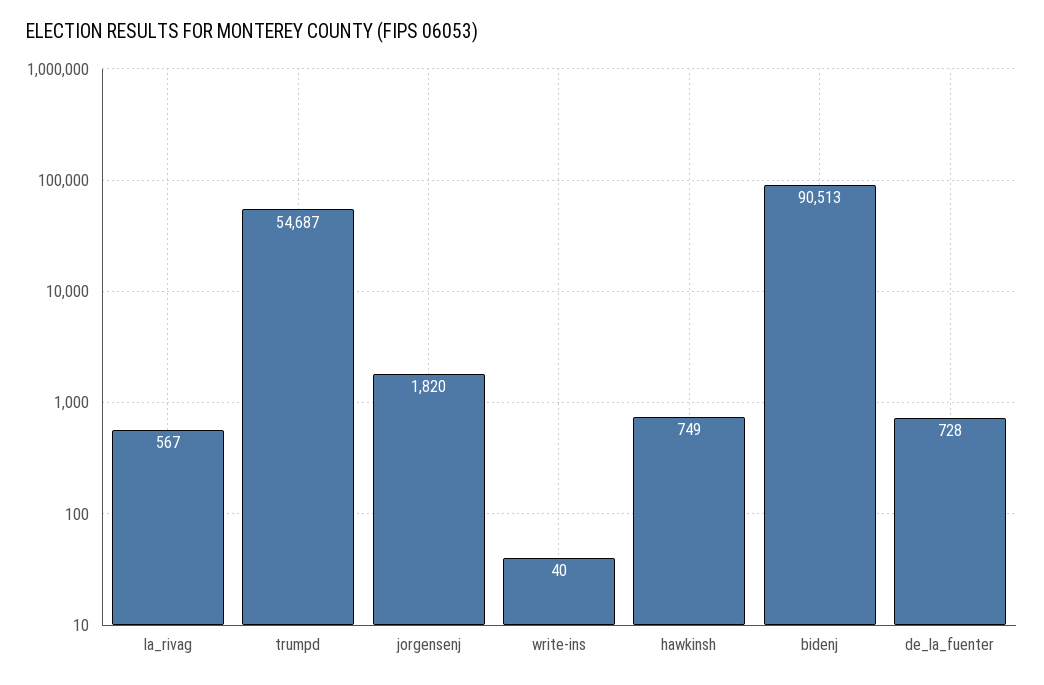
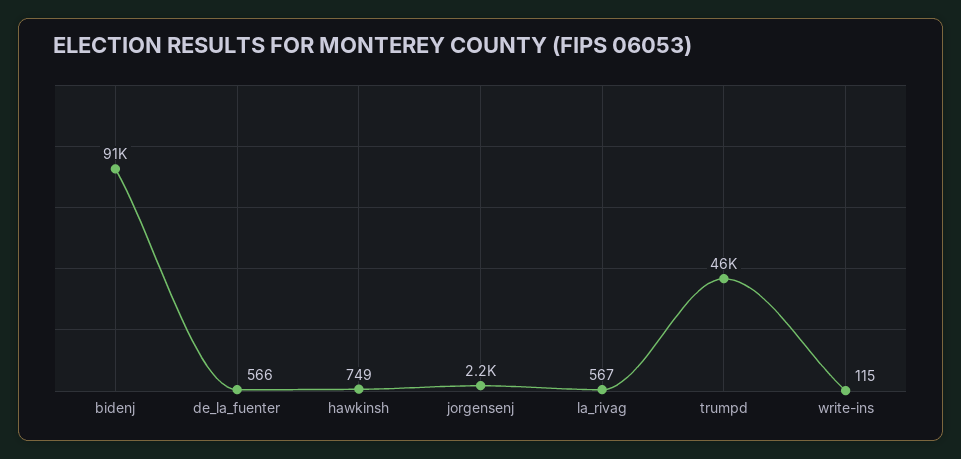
trumpd: 54687 -> 46000
jorgensenj: 1820 -> 2200
write-ins: 40 -> 115
de_la_fuenter: 728 -> 566

